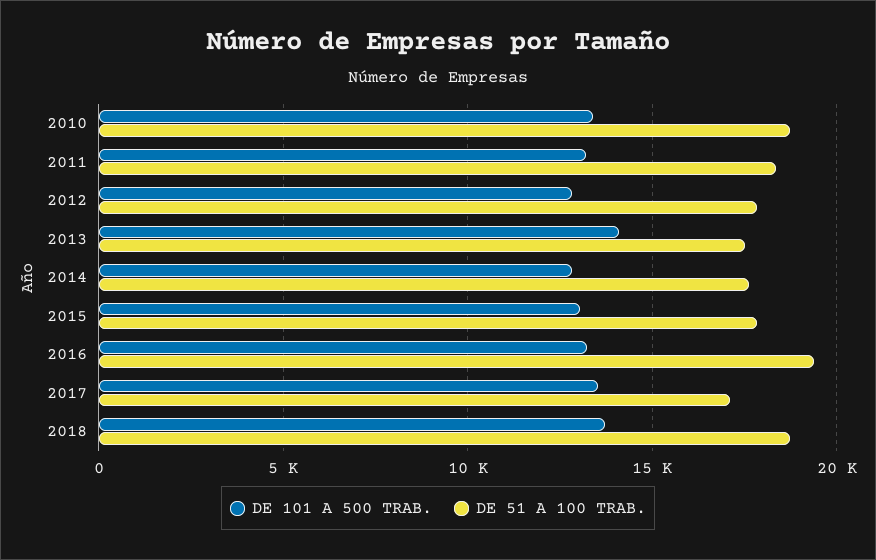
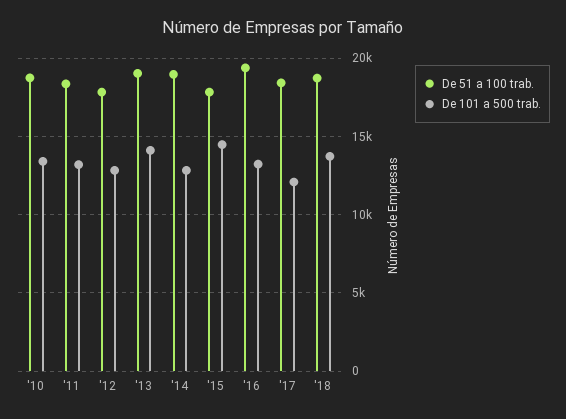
DE 51 A 100 TRAB., 2013: 17500 -> 19000
DE 51 A 100 TRAB., 2014: 17500 -> 19000
DE 101 A 500 TRAB., 2015: 13000 -> 14500
DE 101 A 500 TRAB., 2017: 13500 -> 12000
DE 51 A 100 TRAB., 2017: 17000 -> 18500

